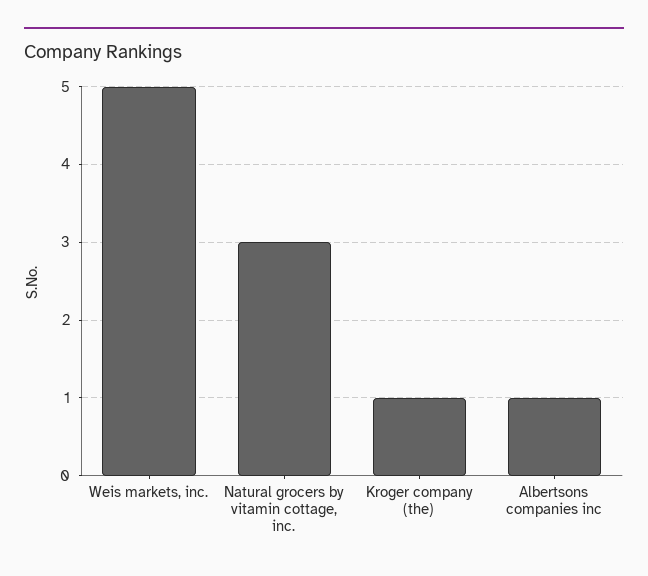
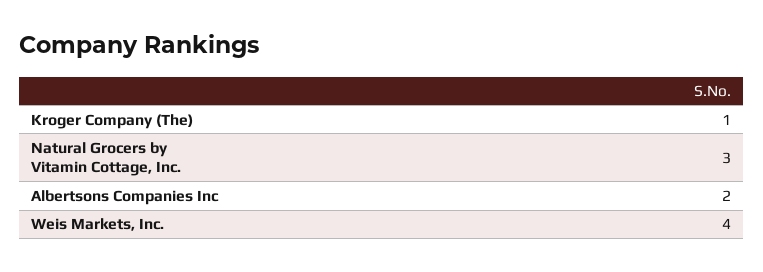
Weis markets, inc.: 5 -> 4
Albertsons companies inc: 1 -> 2

